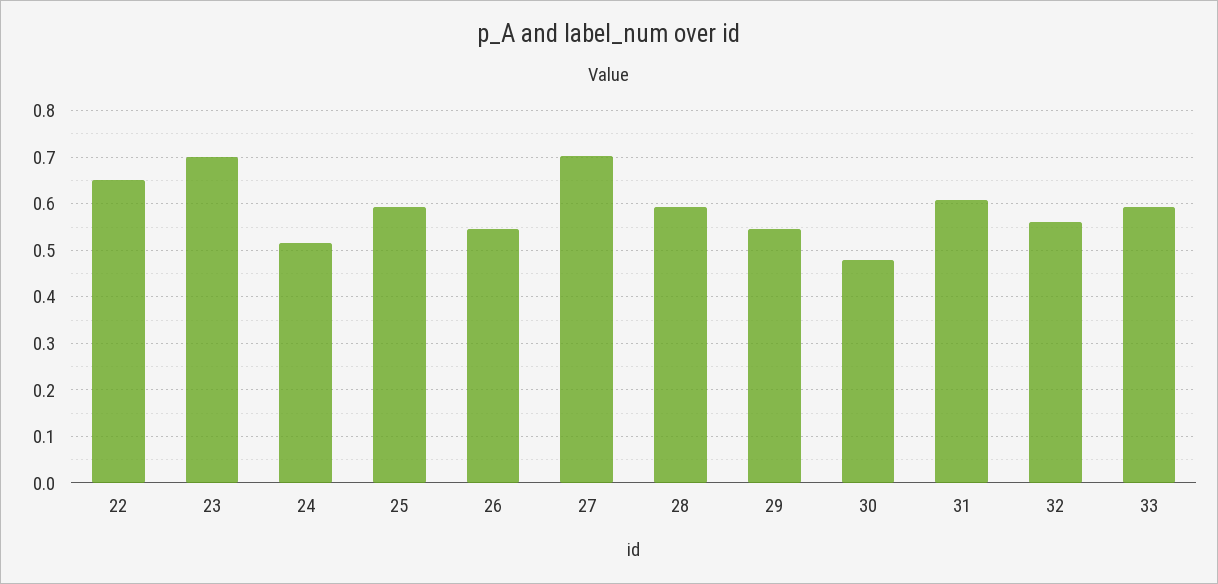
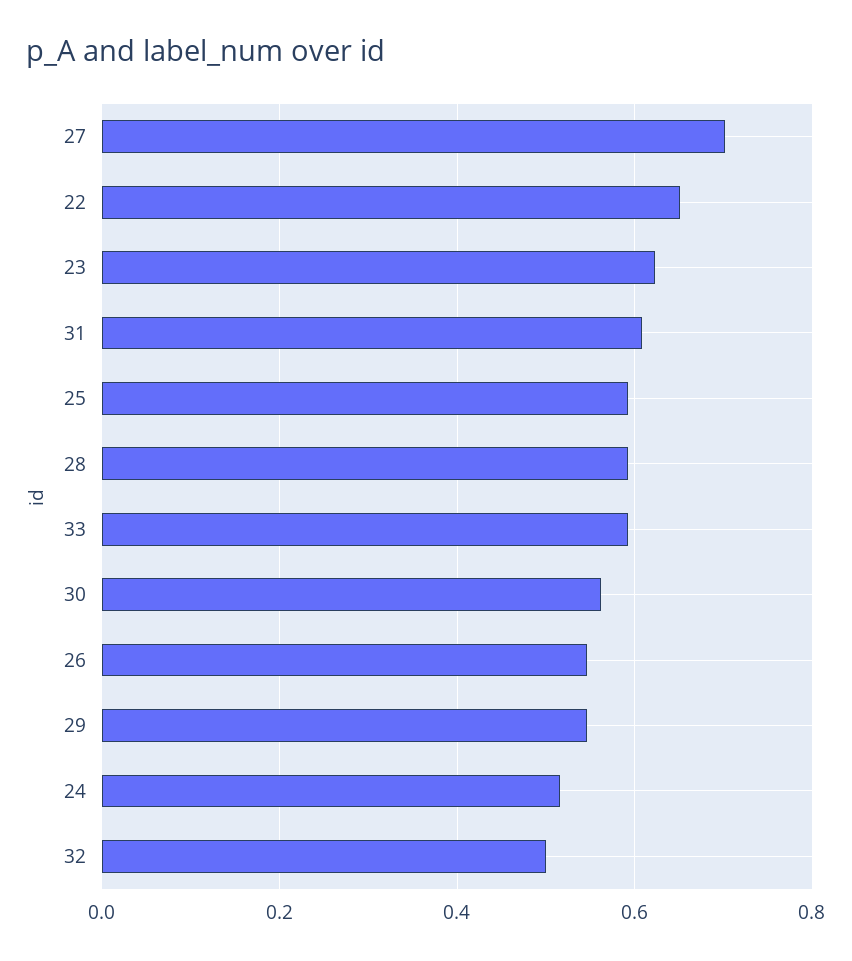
23: 0.7 -> 0.62
30: 0.48 -> 0.56
32: 0.56 -> 0.5

